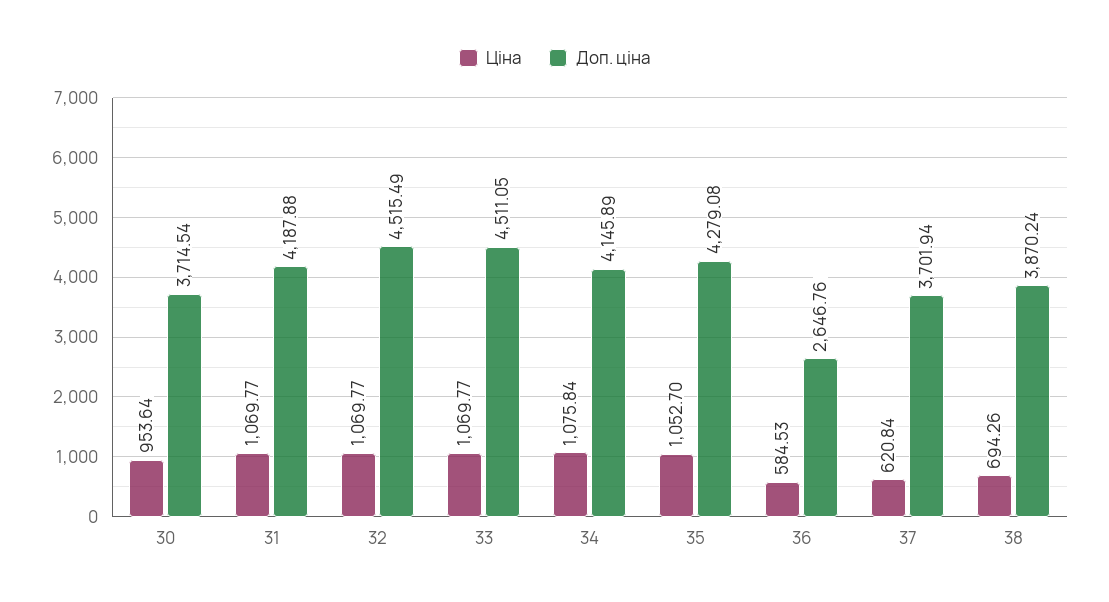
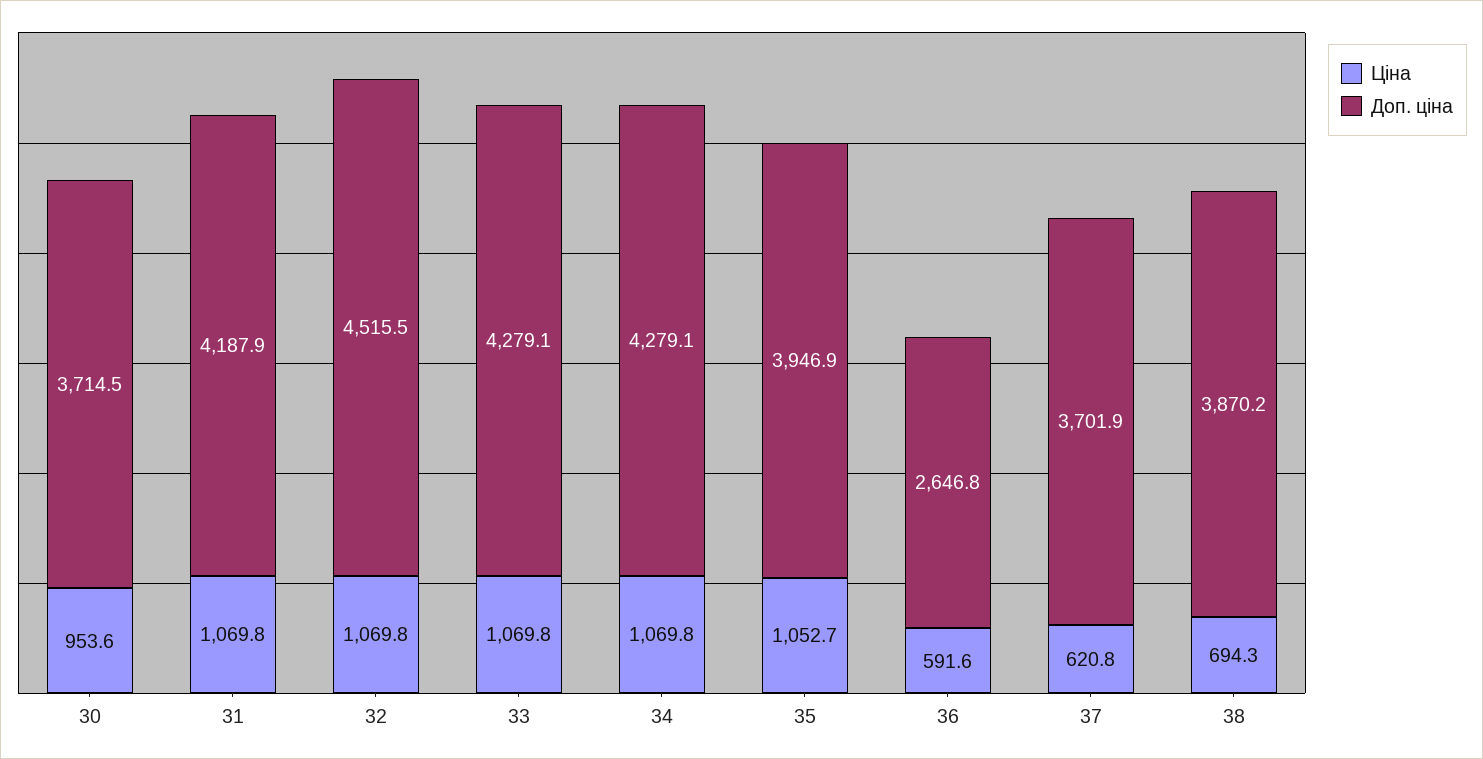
Доп. ціна, 33: 4511.05 -> 4279.1
Ціна, 34: 1075.84 -> 1069.8
Доп. ціна, 34: 4145.89 -> 4279.1
Доп. ціна, 35: 4279.08 -> 3946.9
Ціна, 36: 584.53 -> 591.6

